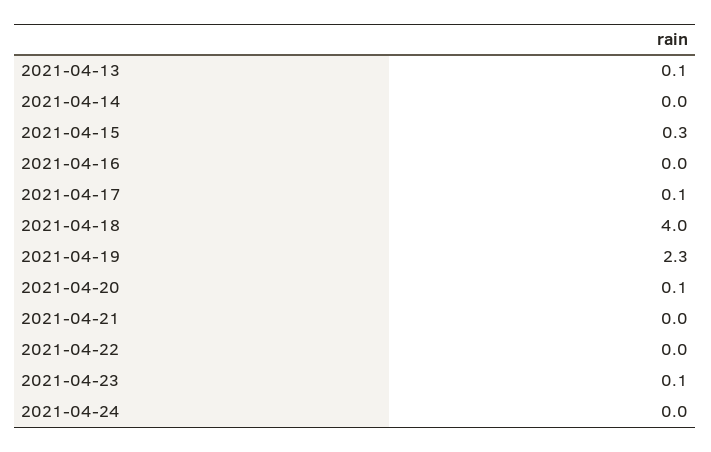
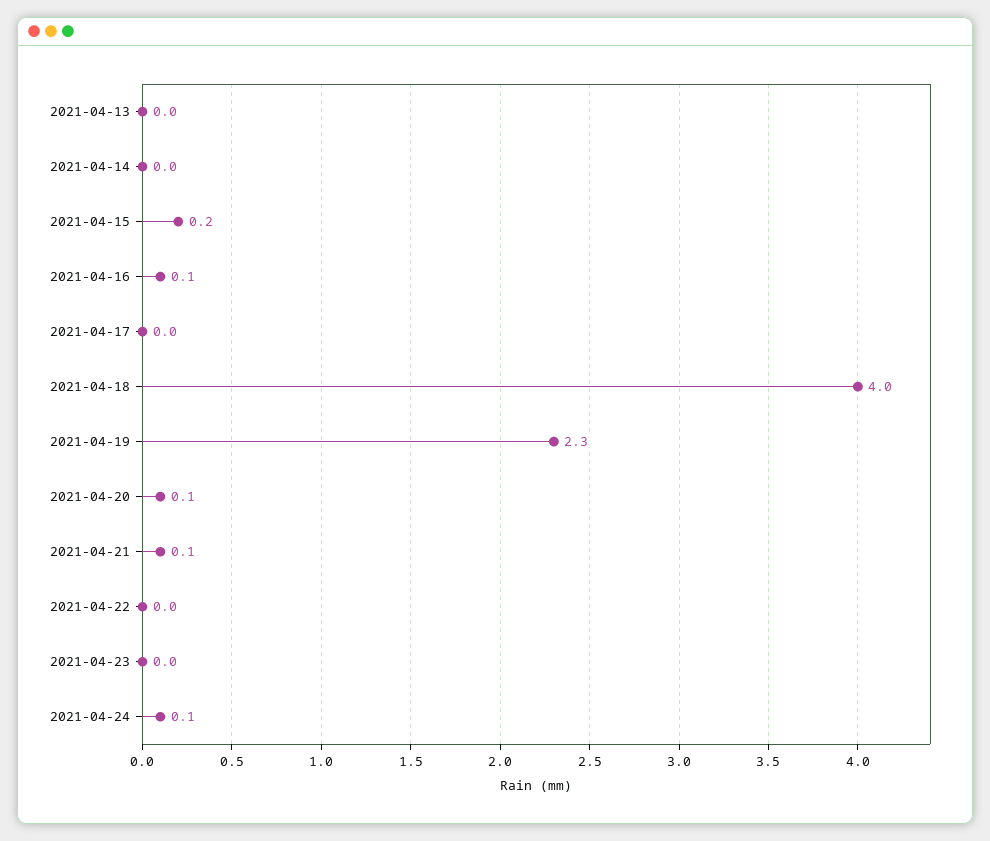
2021-04-13: 0.1 -> 0
2021-04-15: 0.3 -> 0.2
2021-04-16: 0 -> 0.1
2021-04-17: 0.1 -> 0
2021-04-21: 0 -> 0.1
2021-04-23: 0.1 -> 0
2021-04-24: 0 -> 0.1

